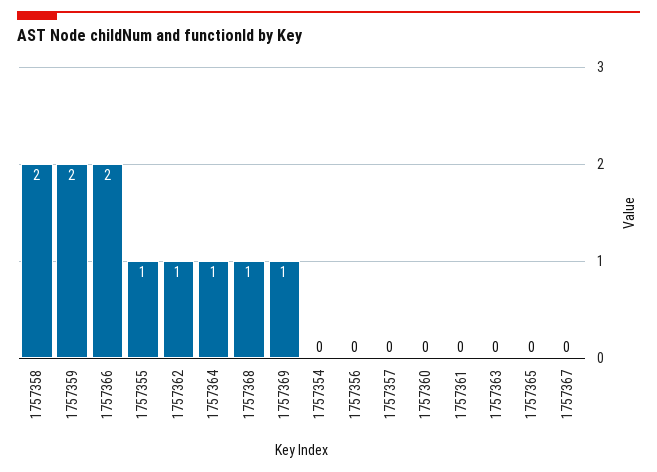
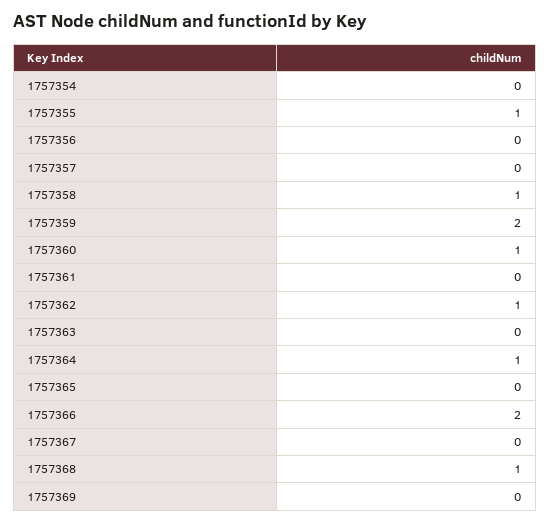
1757358: 2 -> 1
1757369: 1 -> 0
1757360: 0 -> 1

